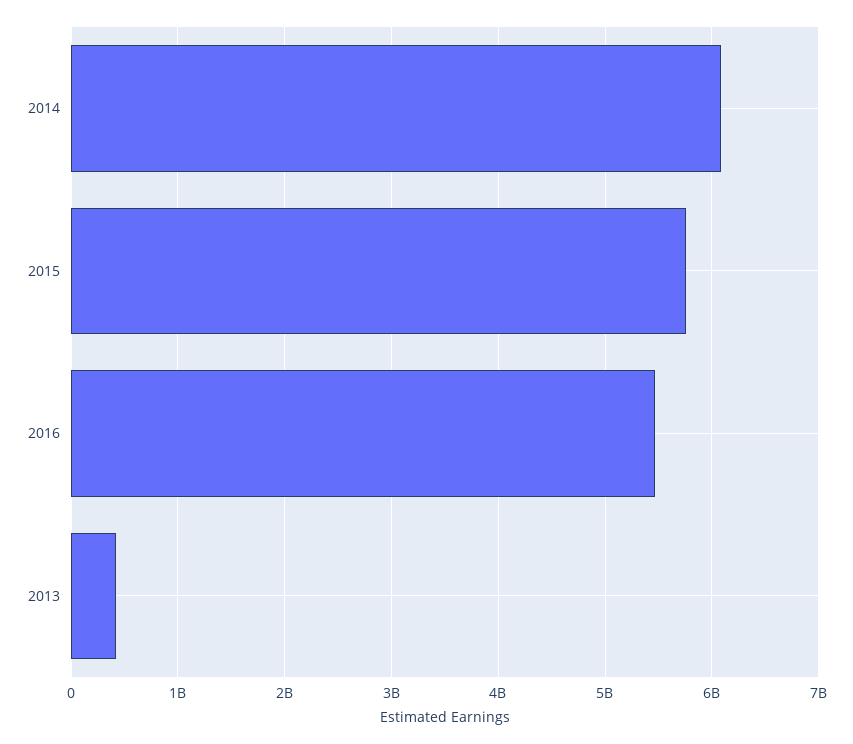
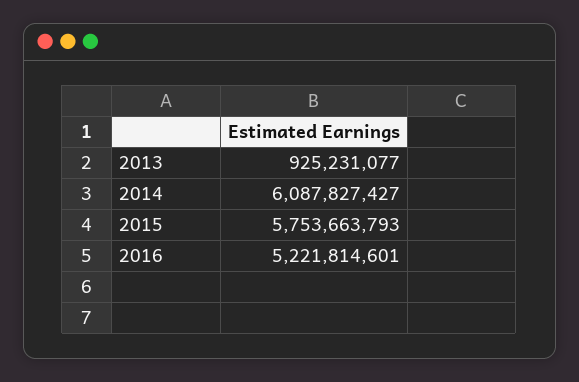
2016: 5500000000 -> 5221814601
2013: 400000000 -> 925231077

